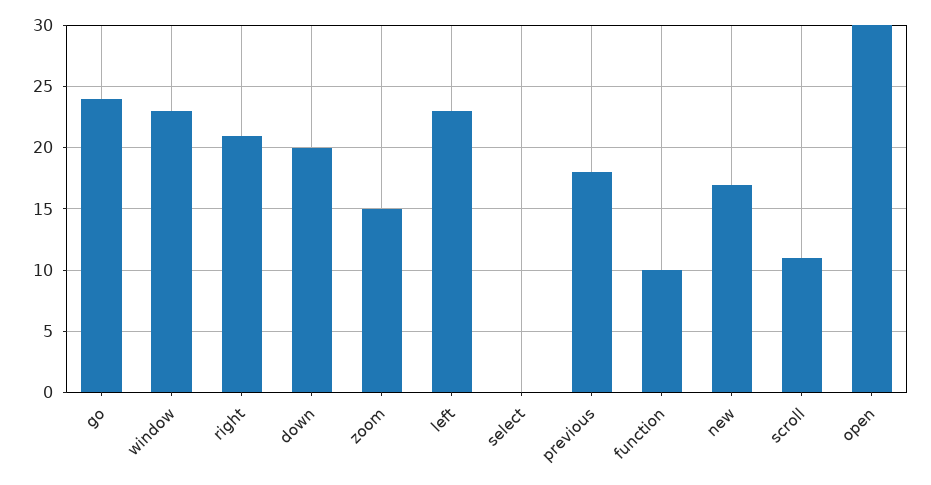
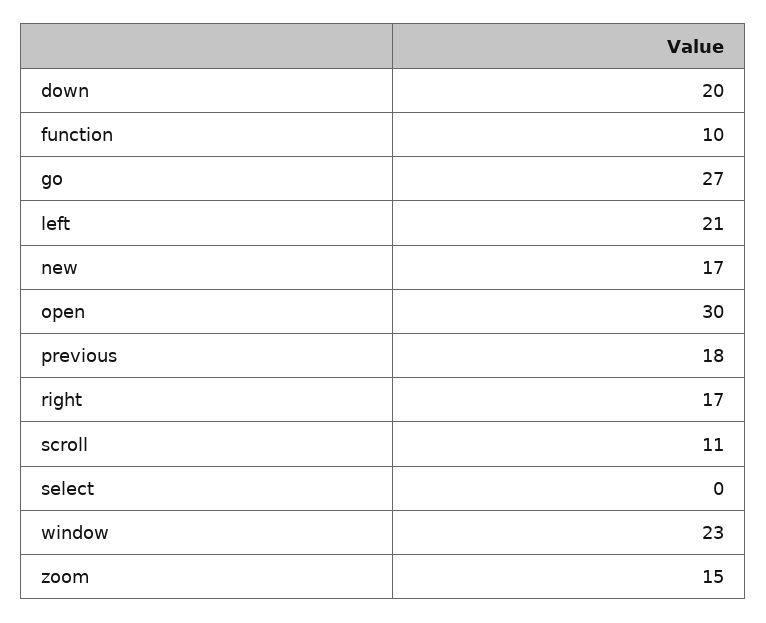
go: 24 -> 27
right: 21 -> 17
left: 23 -> 21

